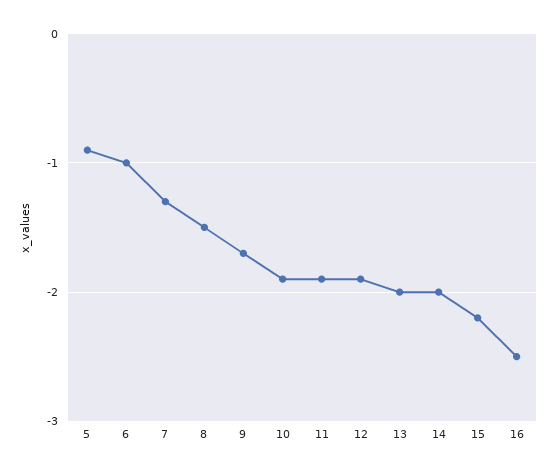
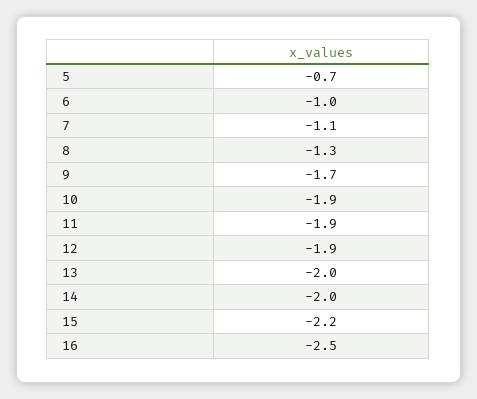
5: -0.9 -> -0.7
7: -1.3 -> -1.1
8: -1.5 -> -1.3

